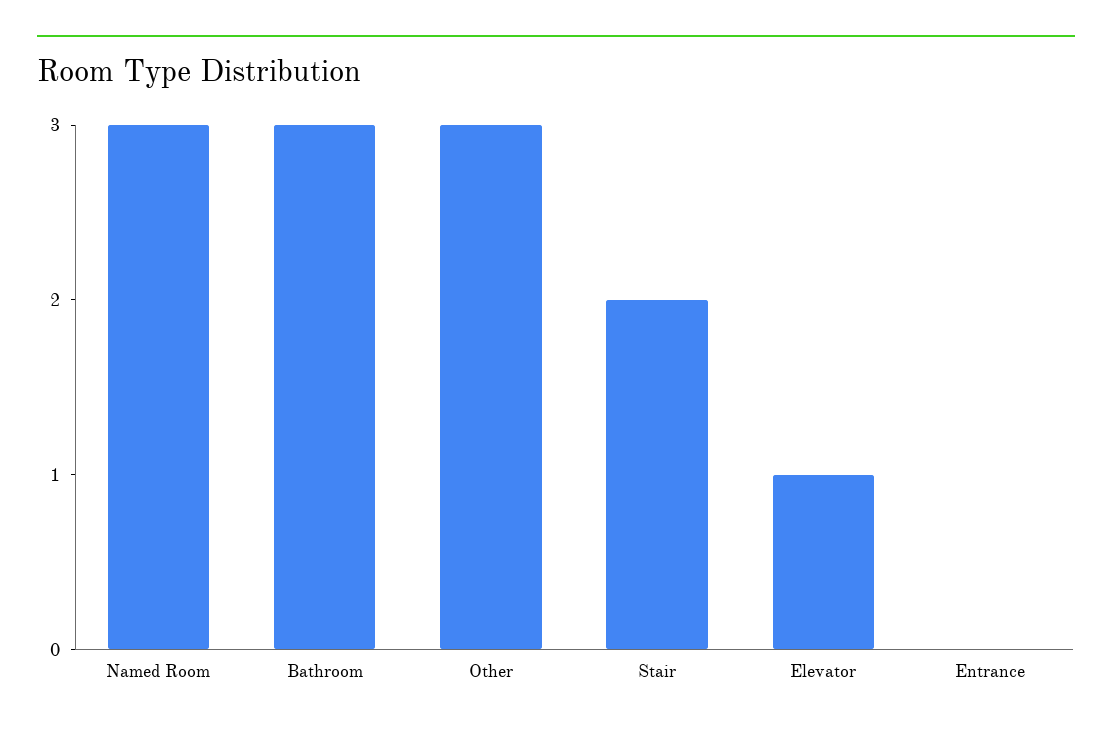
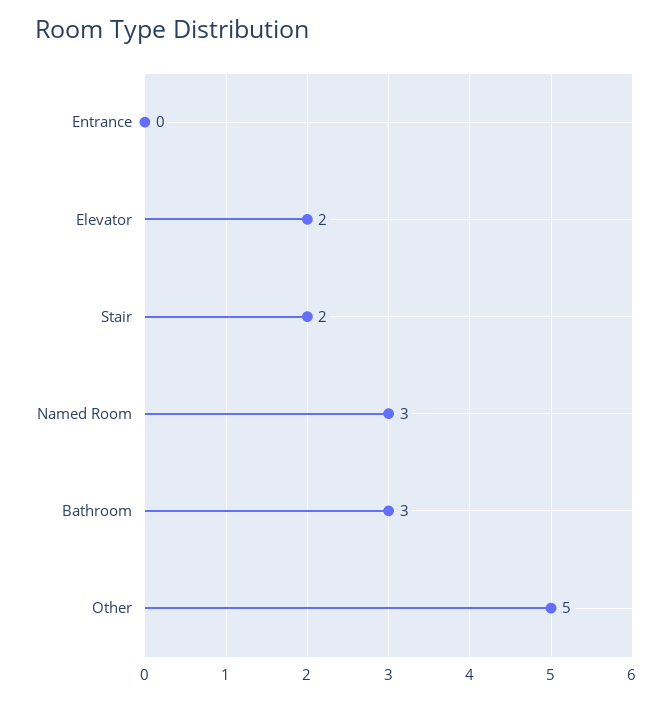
Other: 3 -> 5
Elevator: 1 -> 2

